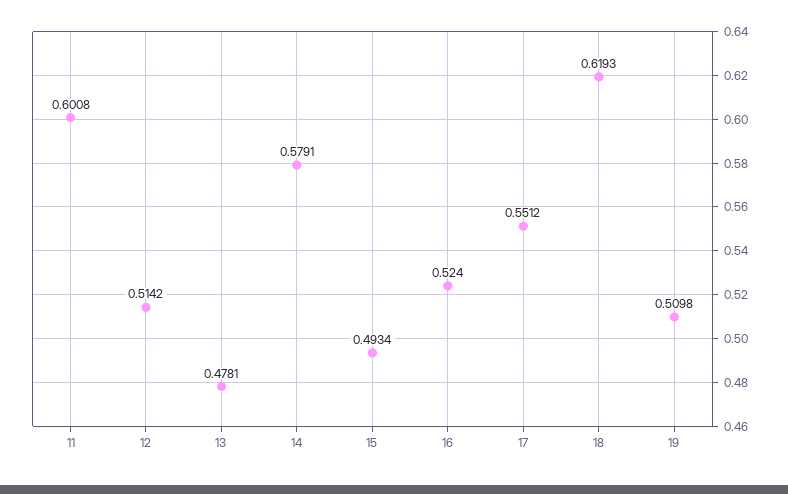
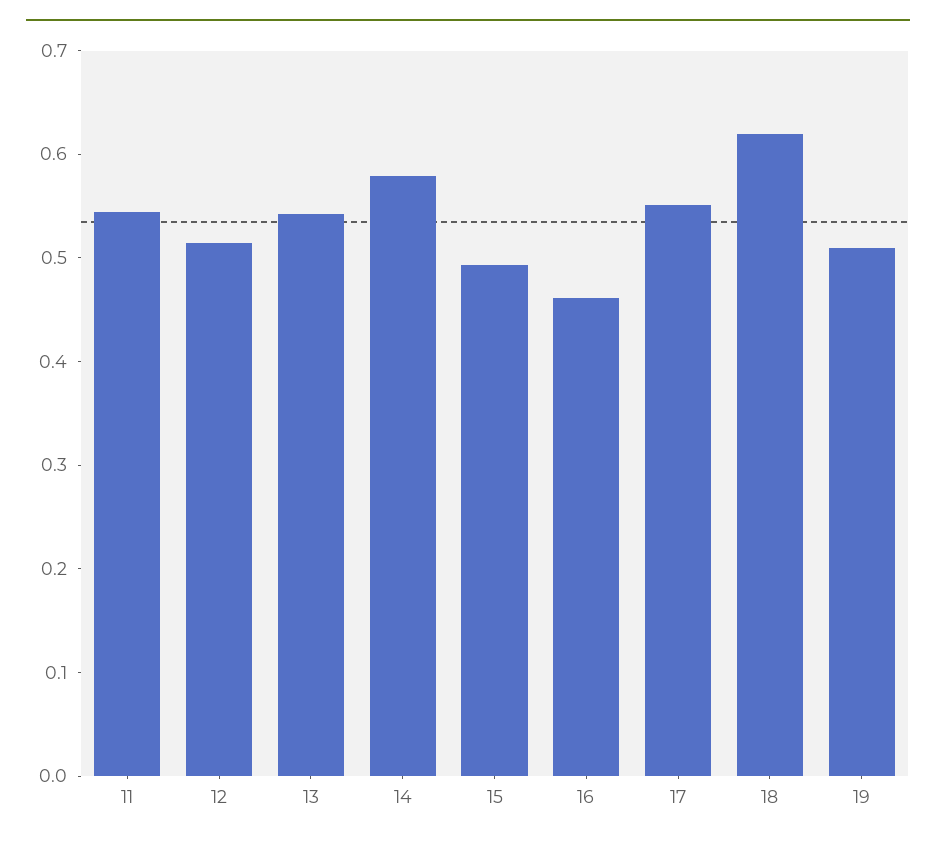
11: 0.6008 -> 0.54
13: 0.4781 -> 0.54
16: 0.524 -> 0.46

